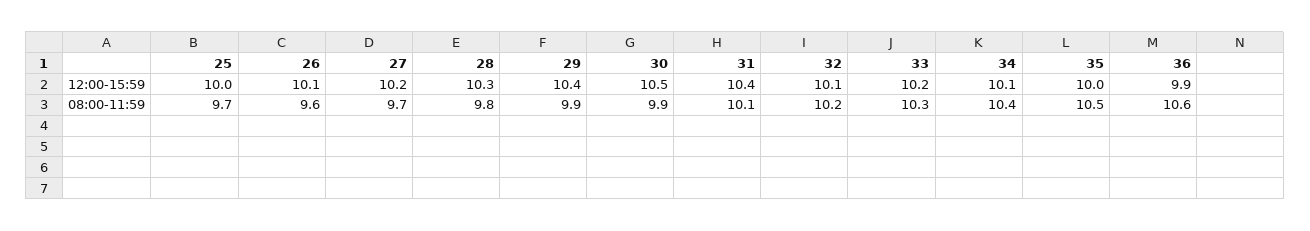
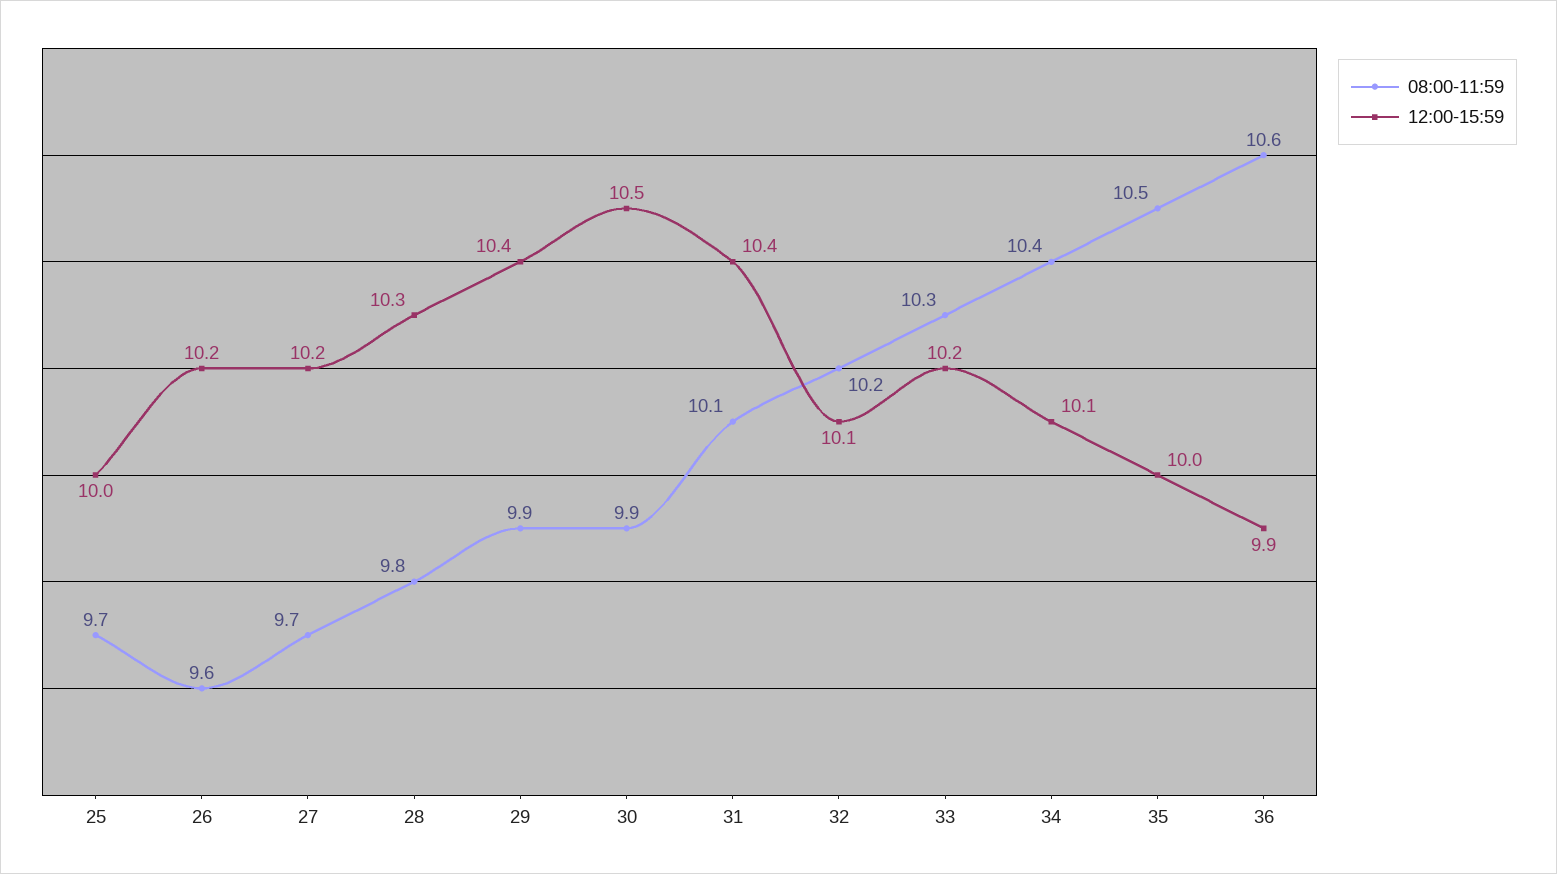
12:00-15:59, 26: 10.1 -> 10.2

